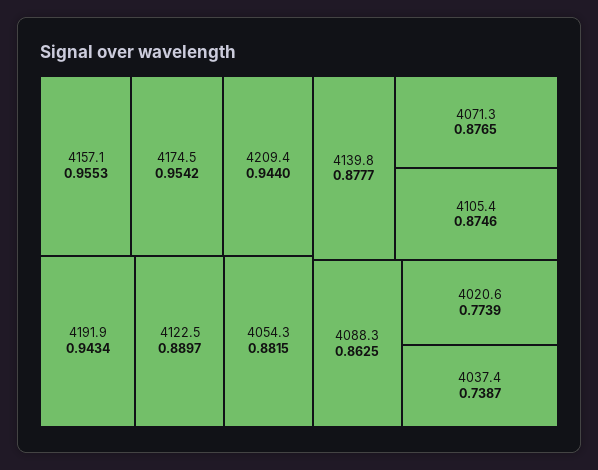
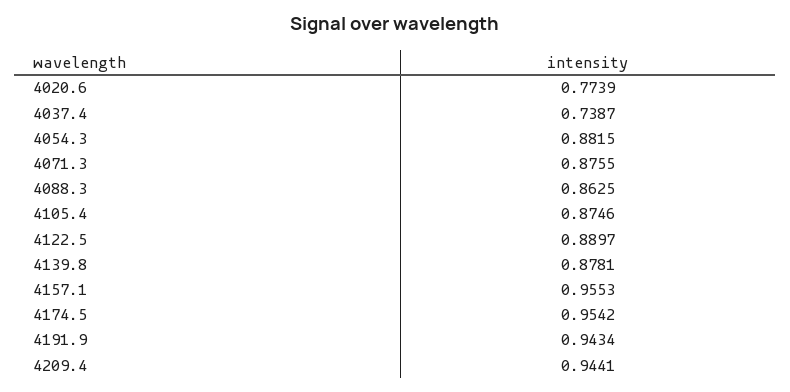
4209.4: 0.944 -> 0.9441
4139.8: 0.8777 -> 0.8781
4071.3: 0.8765 -> 0.8755

